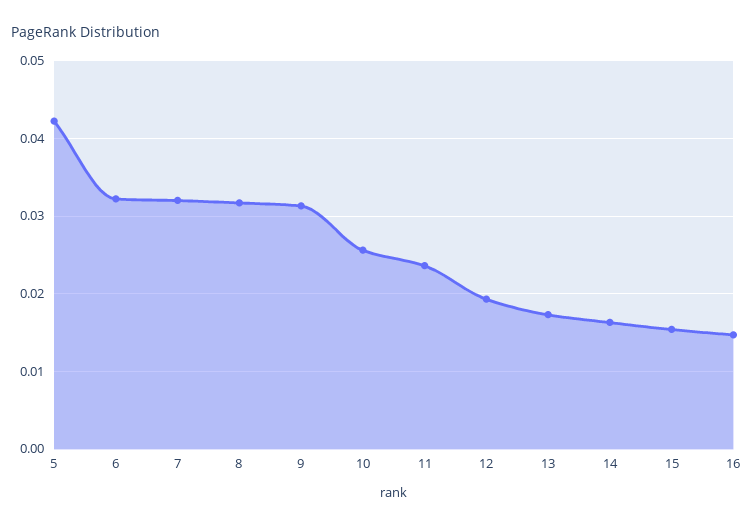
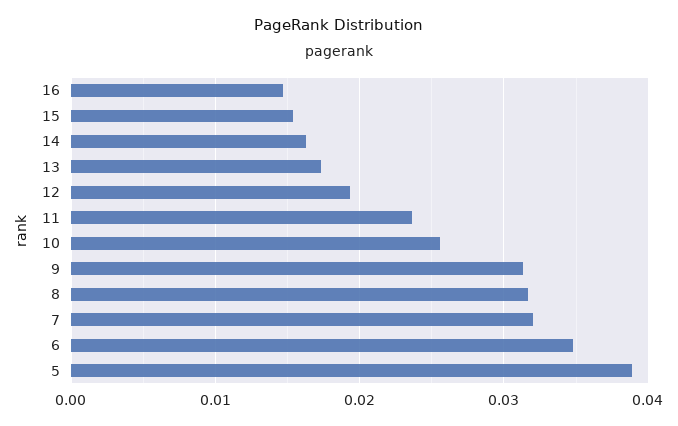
5: 0.042 -> 0.039
6: 0.032 -> 0.035

